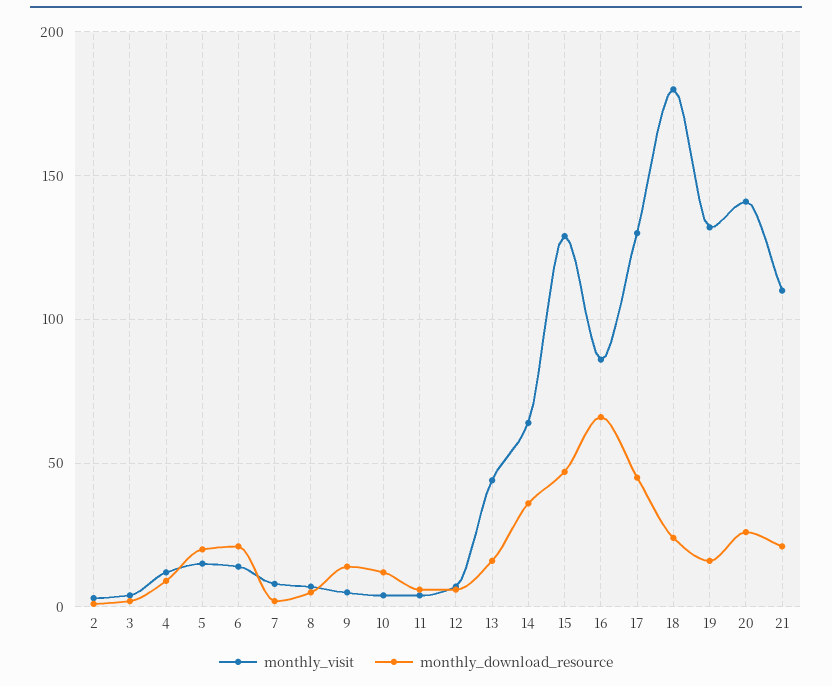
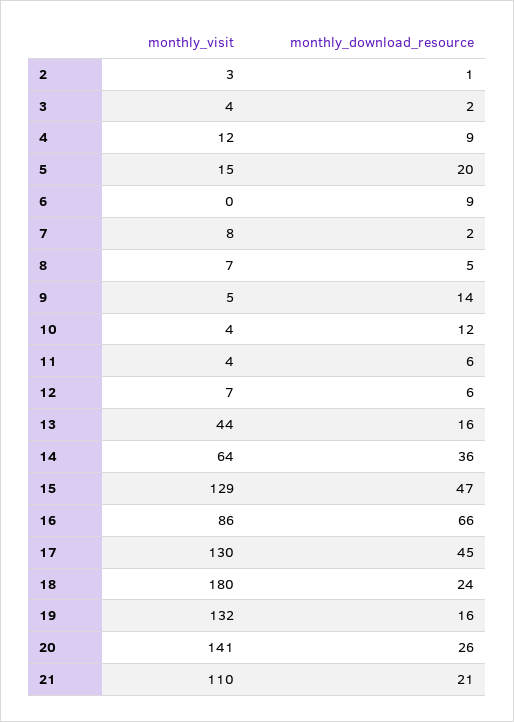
monthly_visit, 6: 15 -> 0
monthly_download_resource, 6: 20 -> 9

